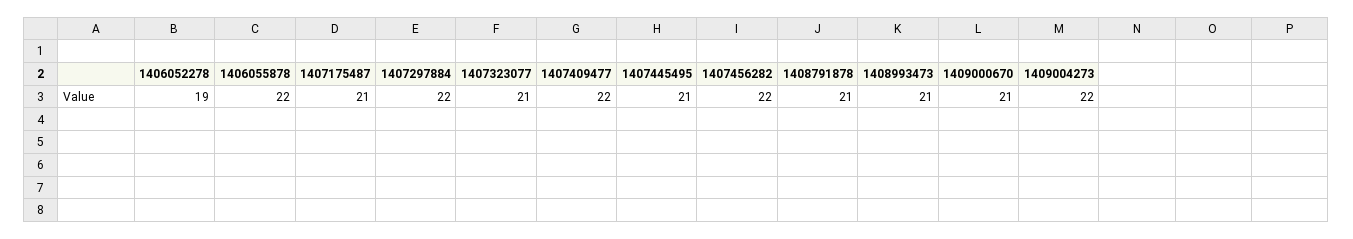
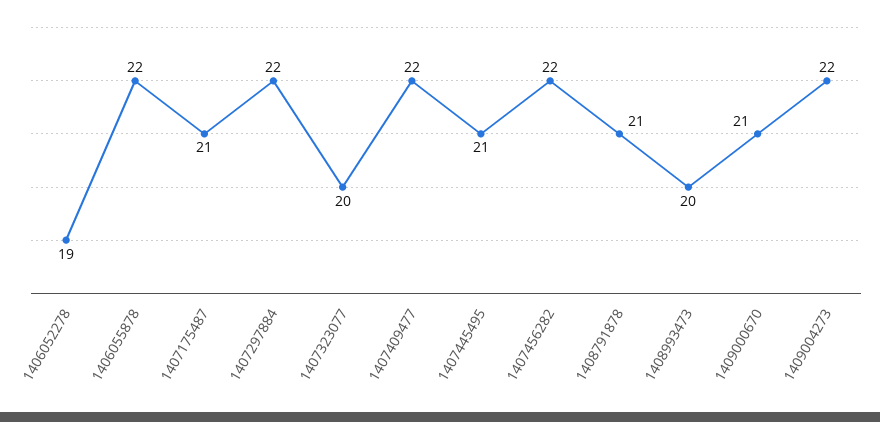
1407323077: 21 -> 20
1408993473: 21 -> 20

